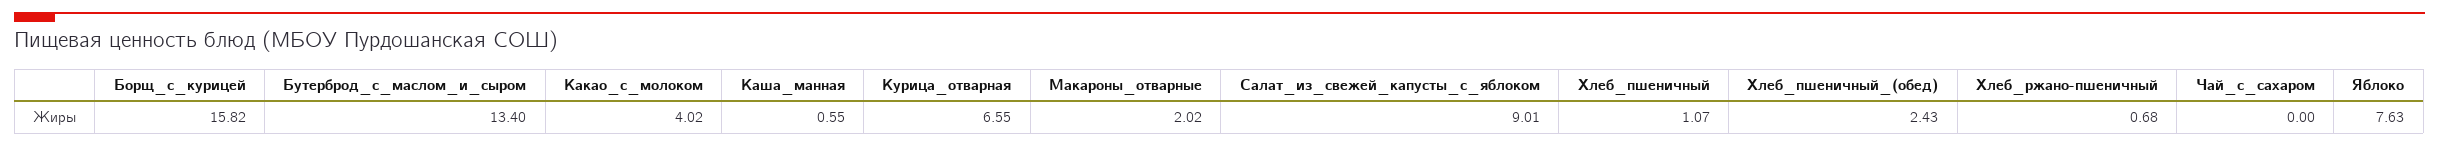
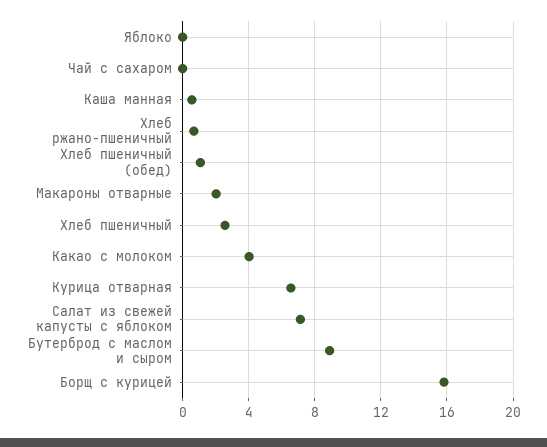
Бутерброд_с_маслом_и_сыром: 13.4 -> 9
Салат_из_свежей_капусты_с_яблоком: 9.01 -> 7
Хлеб_пшеничный: 1.07 -> 2.5
Хлеб_пшеничный_(обед): 2.43 -> 1
Яблоко: 7.63 -> 0

